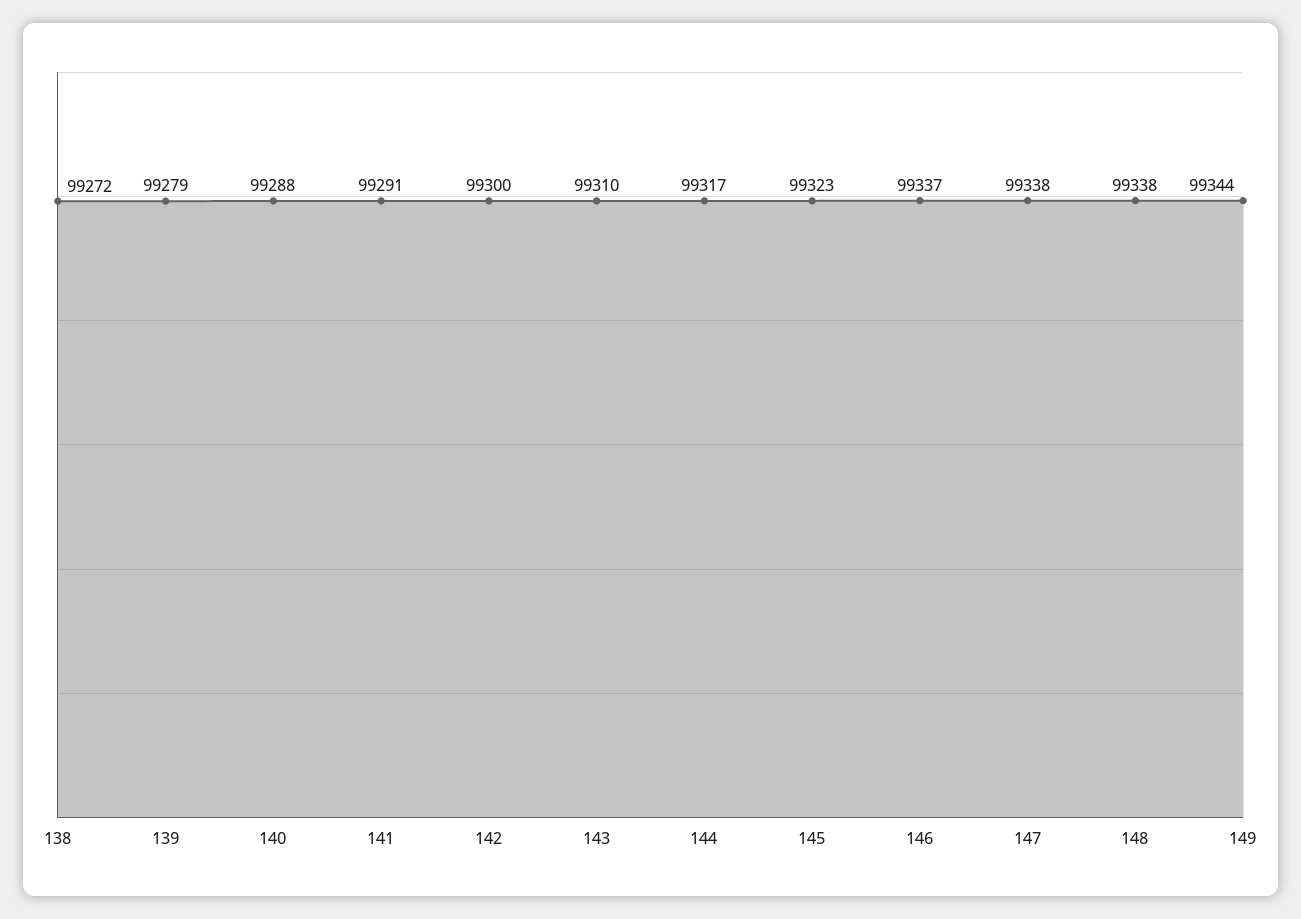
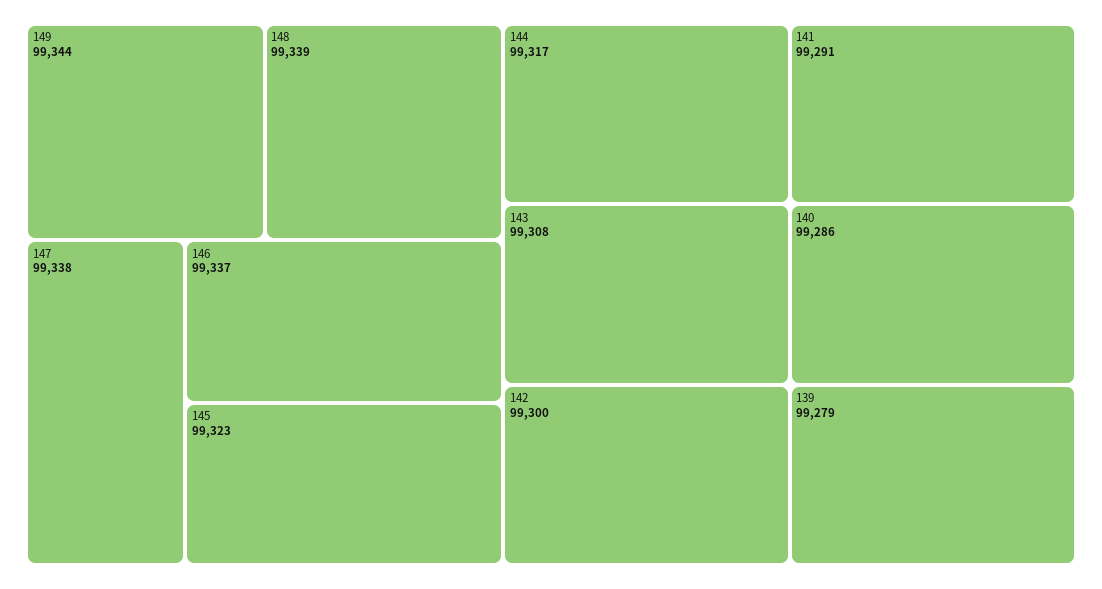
138: 99272 -> none
140: 99288 -> 99286
143: 99310 -> 99308
148: 99338 -> 99339

